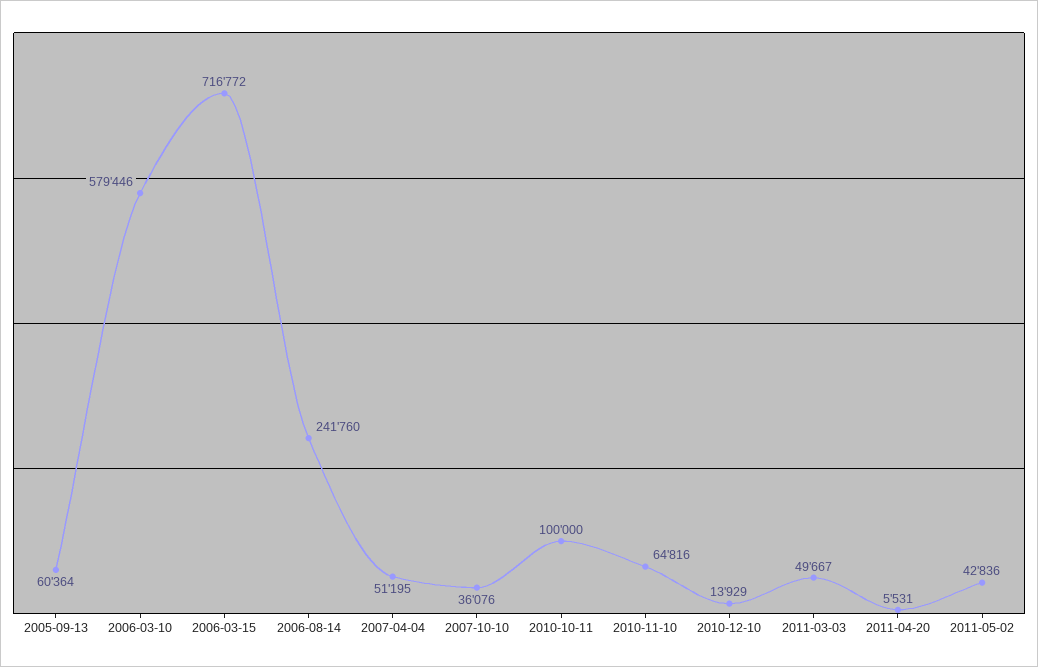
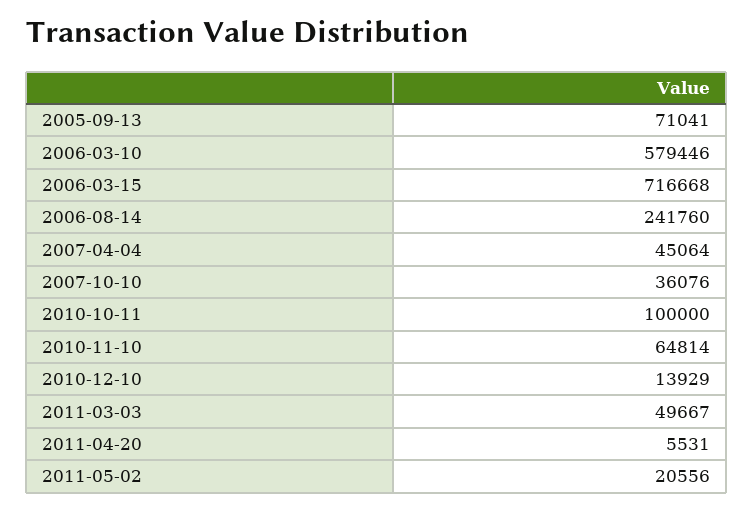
2005-09-13: 60364 -> 71041
2006-03-15: 716772 -> 716668
2007-04-04: 51195 -> 45064
2010-11-10: 64816 -> 64814
2011-05-02: 42836 -> 20556

